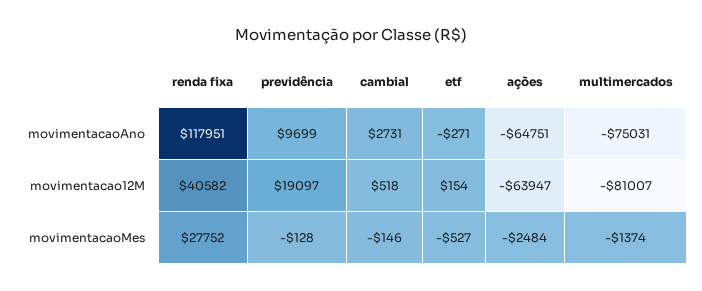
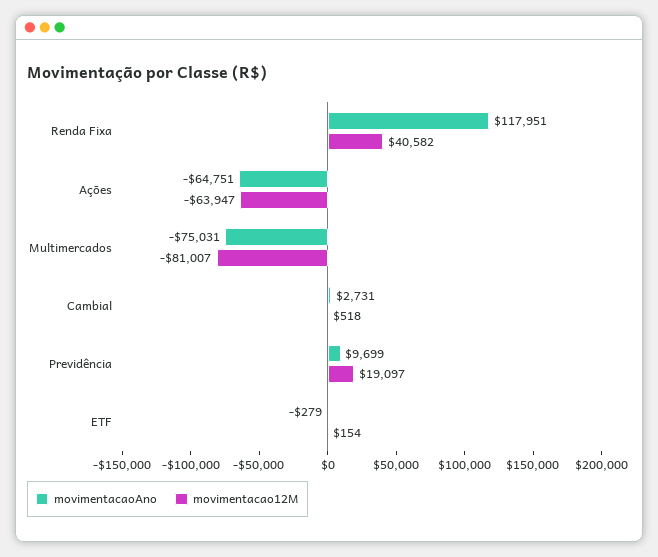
movimentacaoAno, etf: -271 -> -279
movimentacaoMes, renda fixa: 27752 -> none
movimentacaoMes, previdência: -128 -> none
movimentacaoMes, cambial: -146 -> none
movimentacaoMes, etf: -527 -> none
movimentacaoMes, ações: -2484 -> none
movimentacaoMes, multimercados: -1374 -> none

